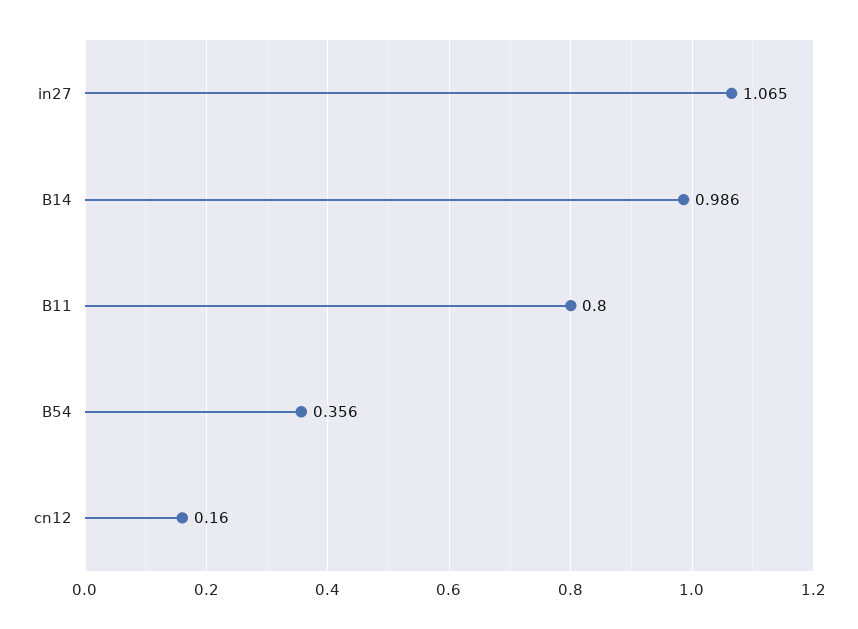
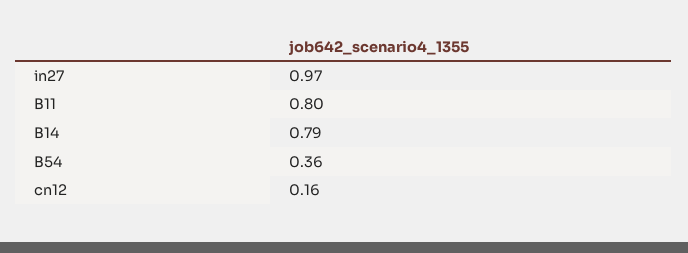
in27: 1.065 -> 0.97
B14: 0.986 -> 0.79

